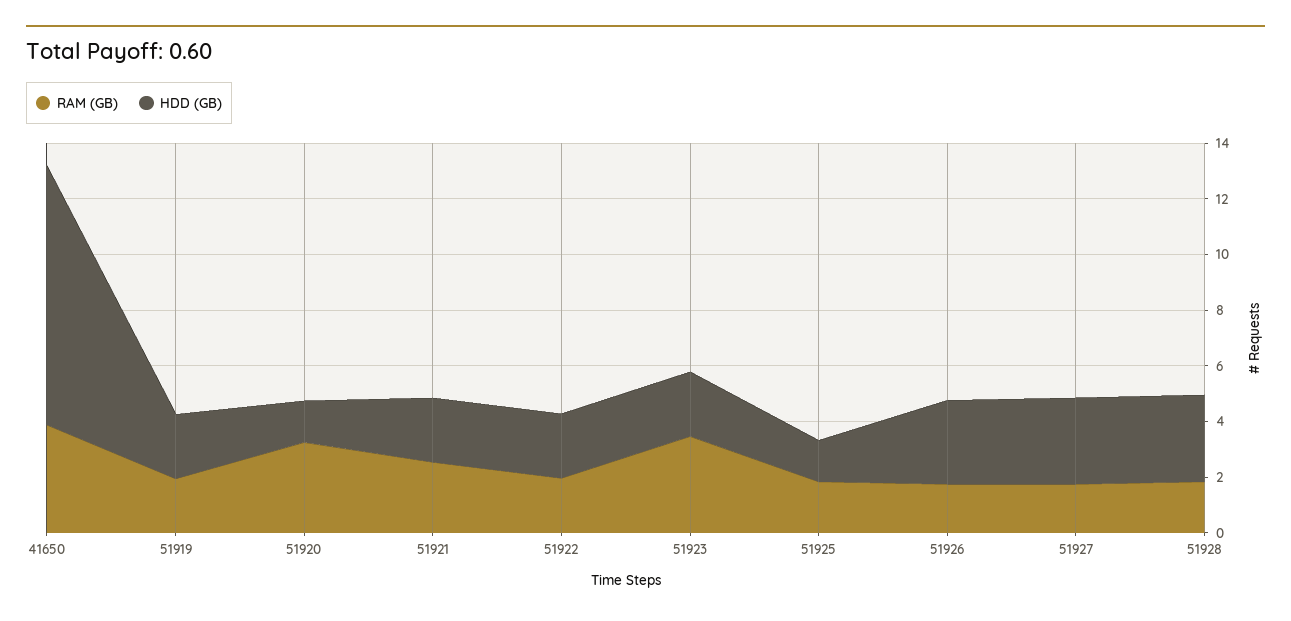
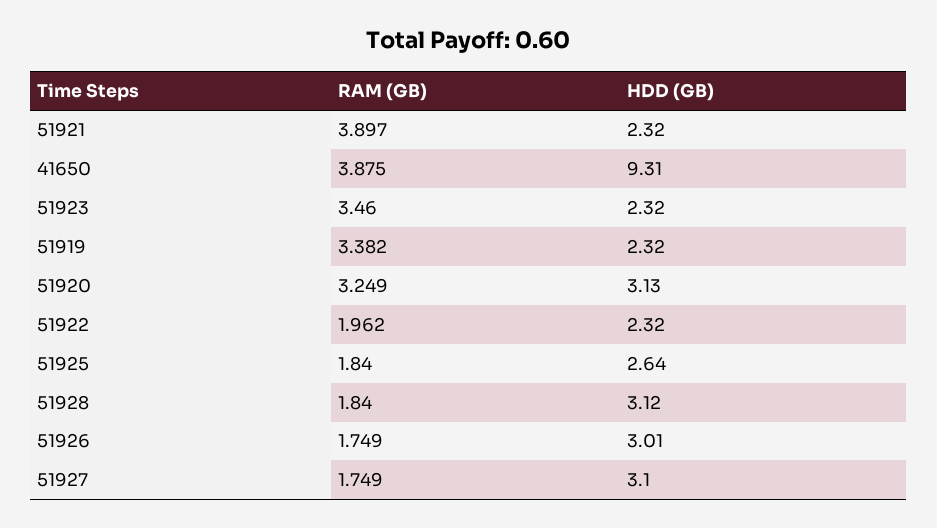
RAM (GB), 51919: 2 -> 3.382
HDD (GB), 51920: 1.5 -> 3.13
RAM (GB), 51921: 2.5 -> 3.897
HDD (GB), 51925: 1.5 -> 2.64

